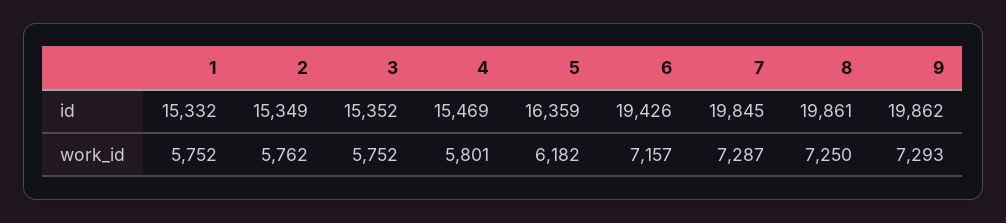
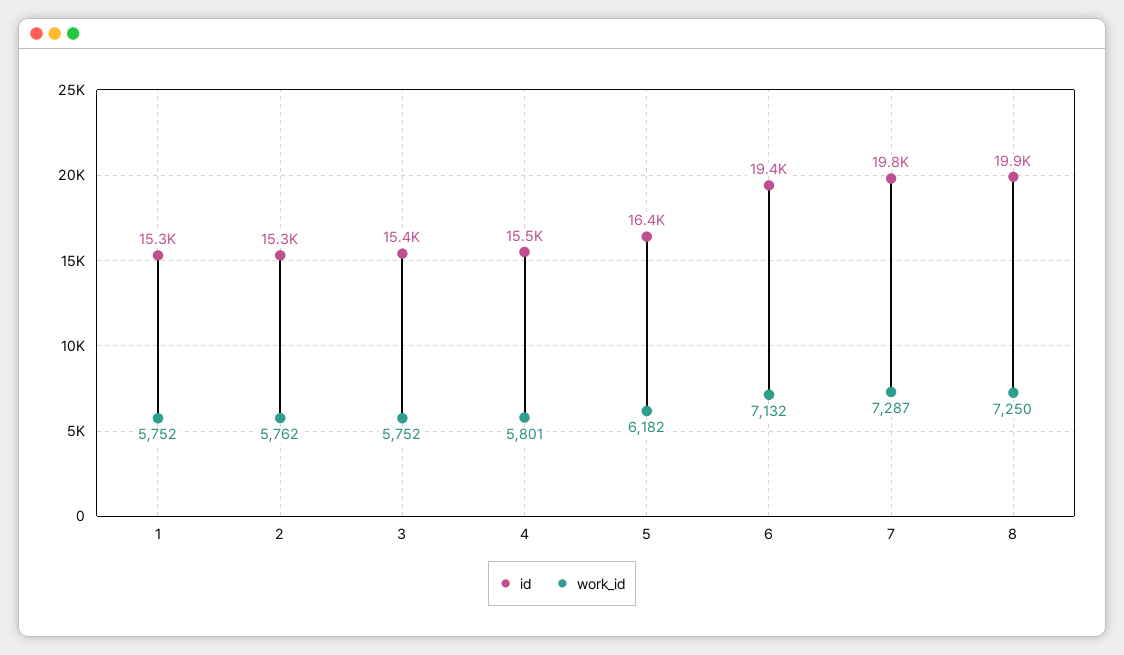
id, 9: 19862 -> none
work_id, 6: 7157 -> 7132
work_id, 9: 7293 -> none

